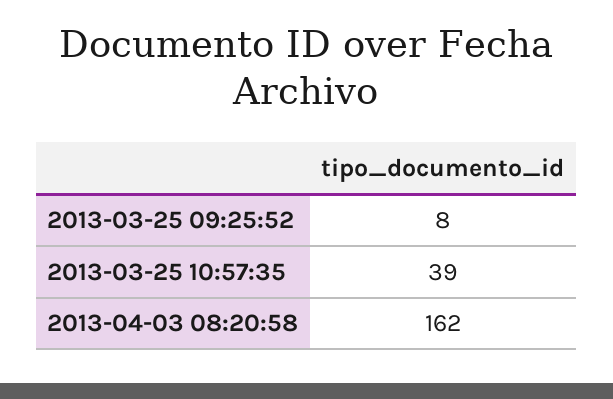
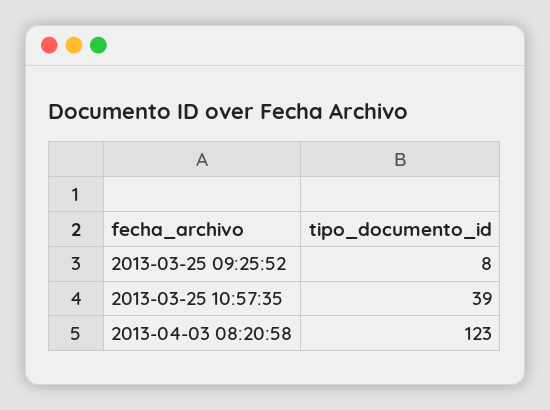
2013-04-03 08:20:58: 162 -> 123

